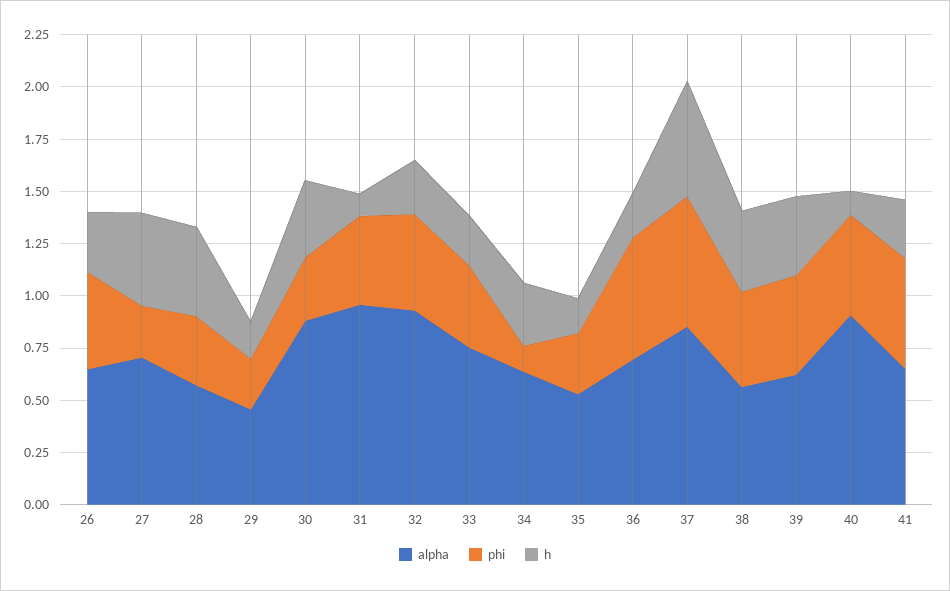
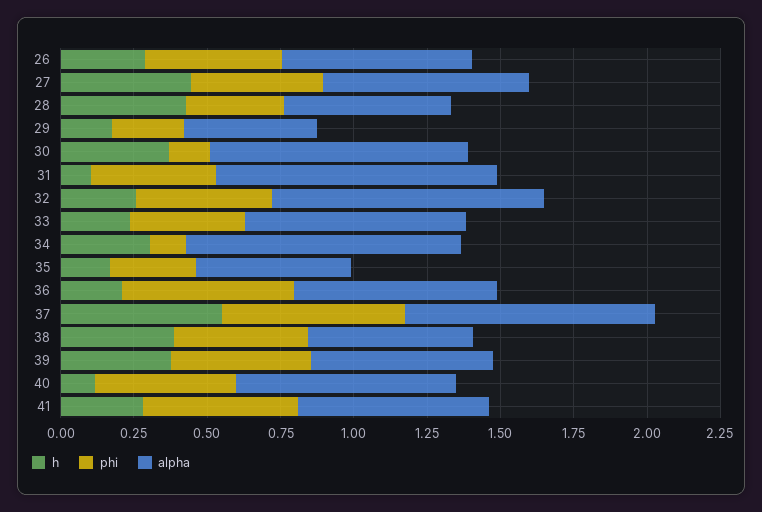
phi, 27: 0.25 -> 0.45
phi, 30: 0.3 -> 0.15
alpha, 34: 0.65 -> 0.95
alpha, 40: 0.9 -> 0.75

